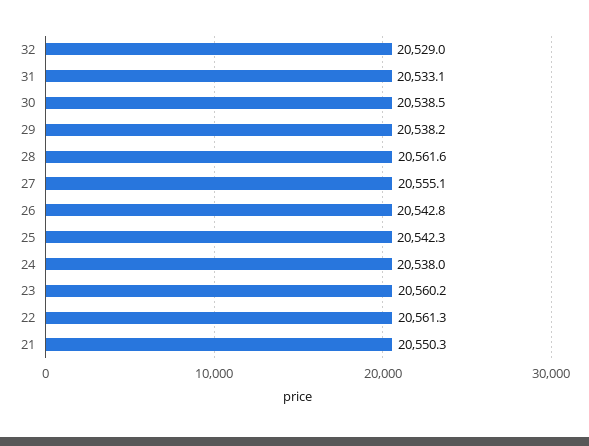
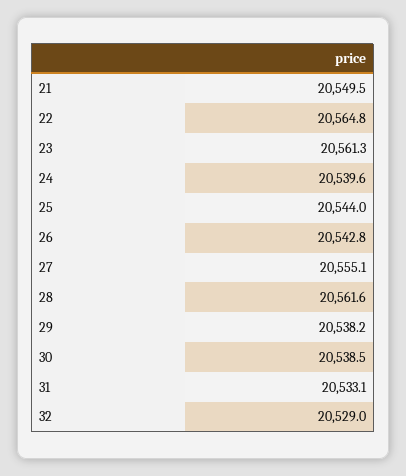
25: 20542.3 -> 20544
24: 20538 -> 20539.6
23: 20560.2 -> 20561.3
22: 20561.3 -> 20564.8
21: 20550.3 -> 20549.5

